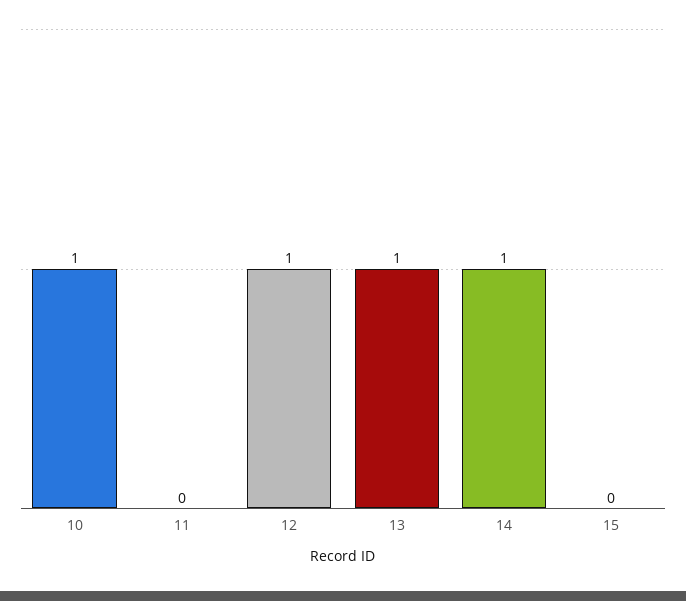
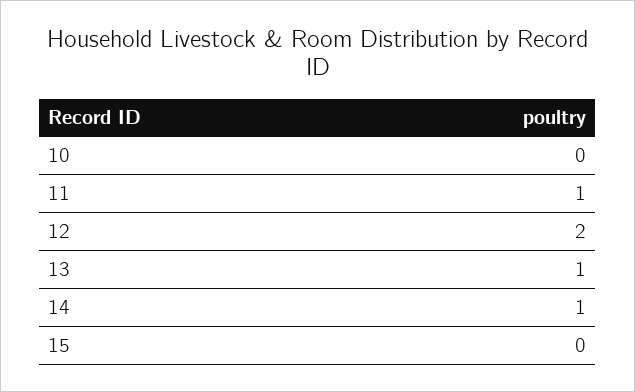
10: 1 -> 0
11: 0 -> 1
12: 1 -> 2

